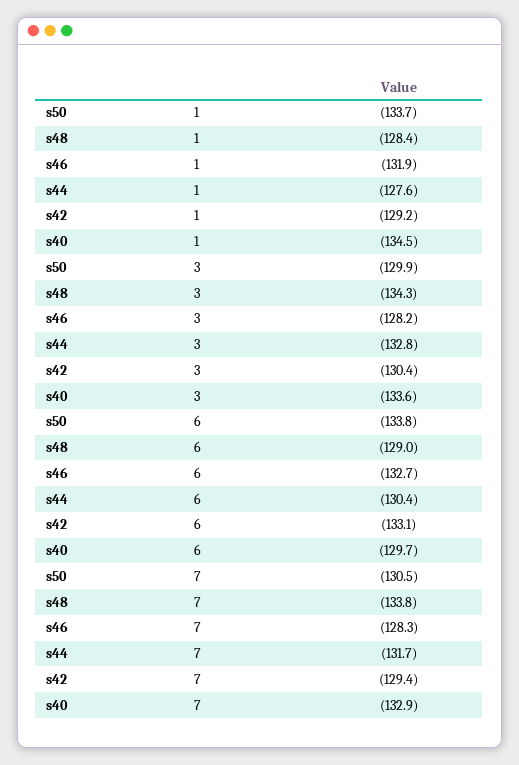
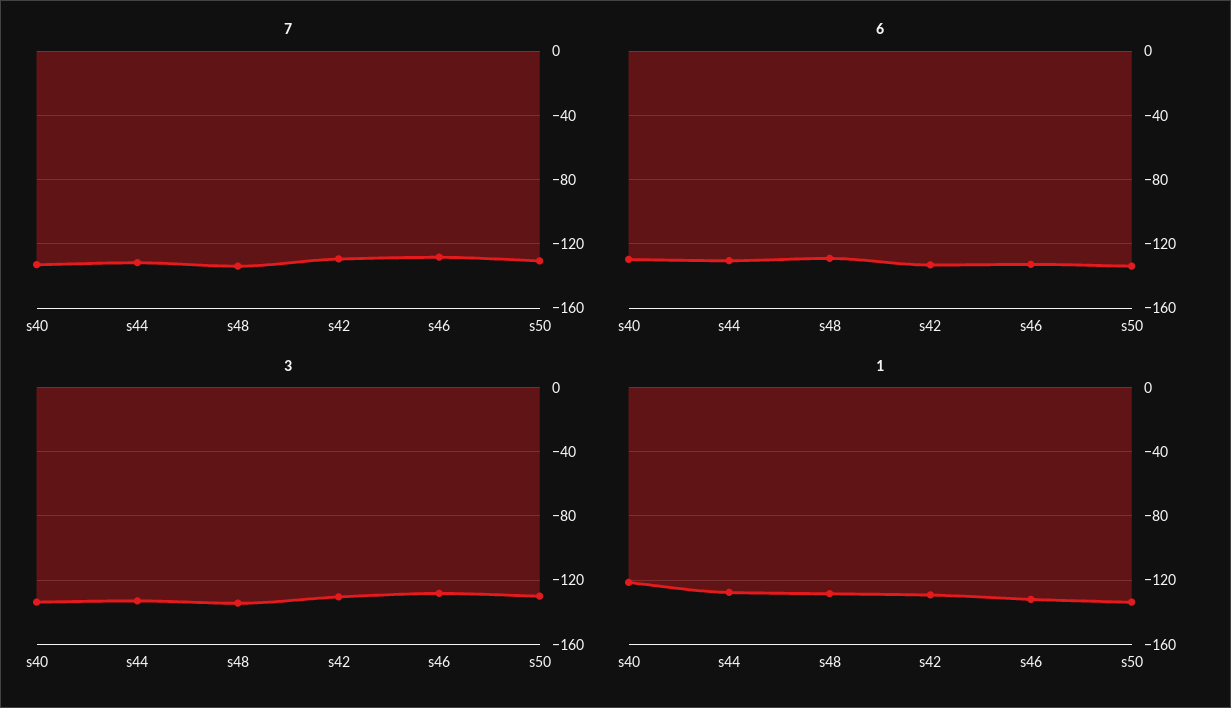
1, s40: -134.5 -> -120

